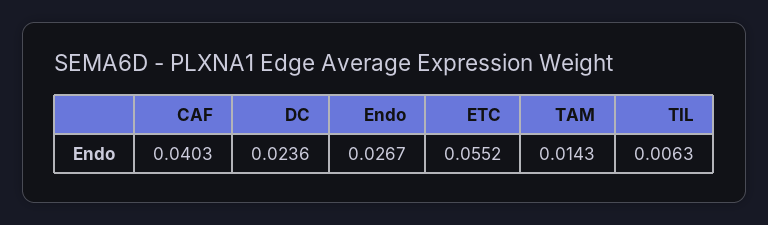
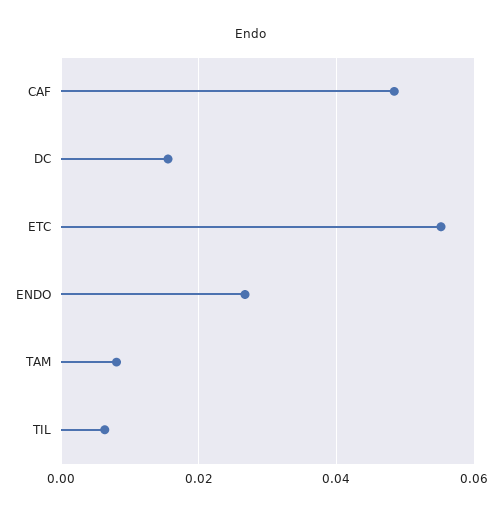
CAF: 0.0403 -> 0.048
DC: 0.0236 -> 0.016
TAM: 0.0143 -> 0.008

